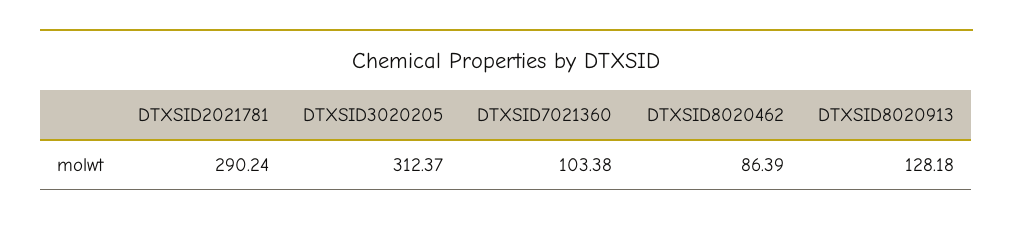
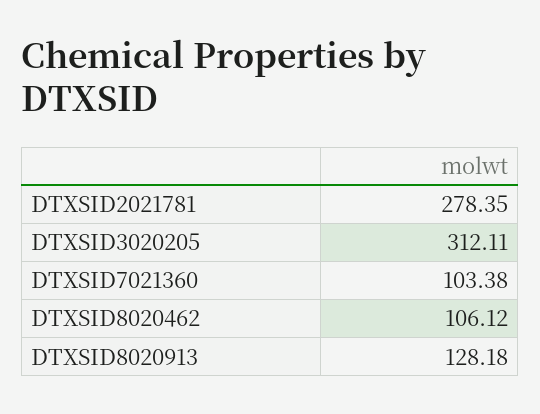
DTXSID2021781: 290.24 -> 278.35
DTXSID3020205: 312.37 -> 312.11
DTXSID8020462: 86.39 -> 106.12

